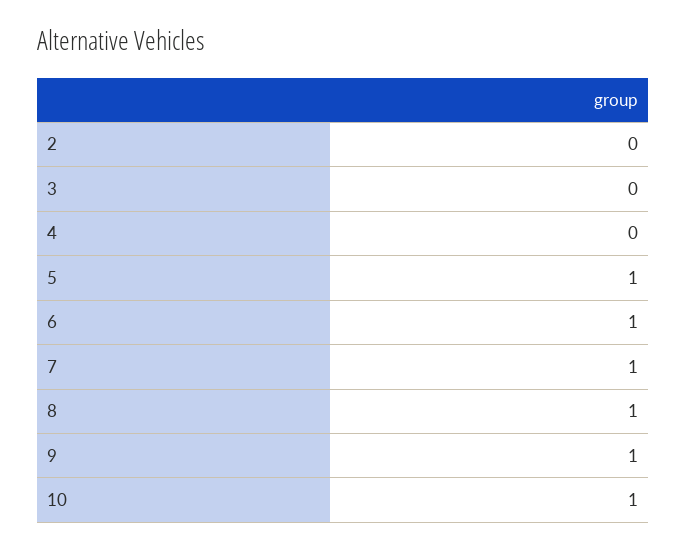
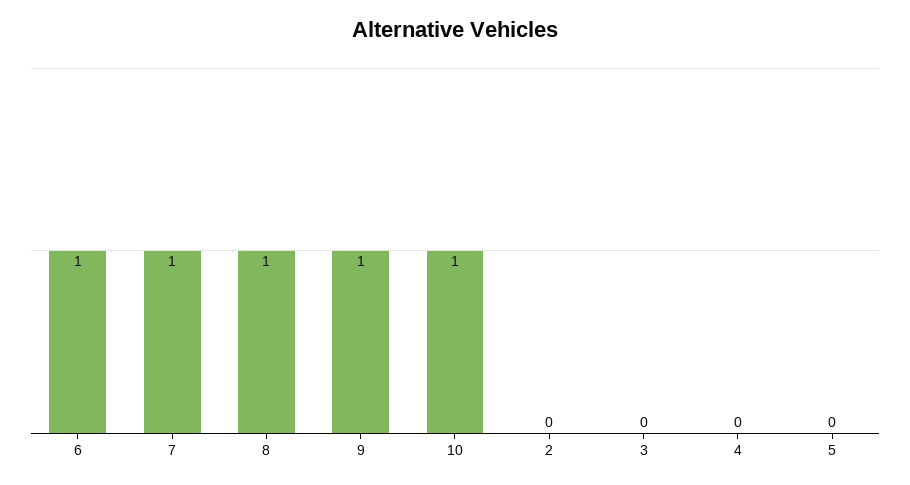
5: 1 -> 0

